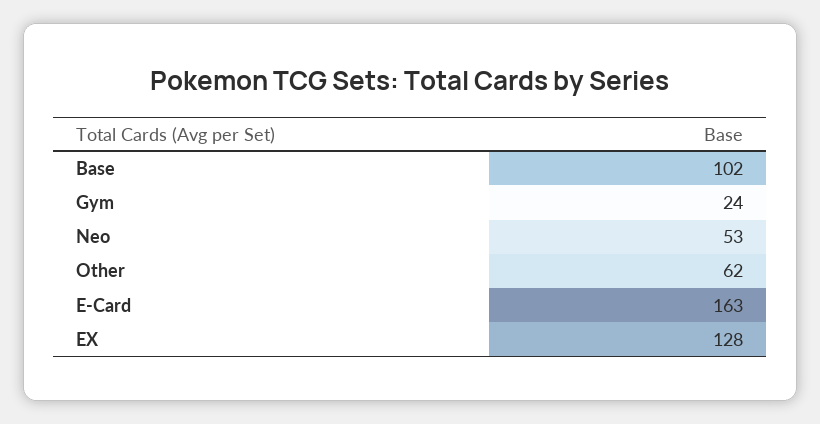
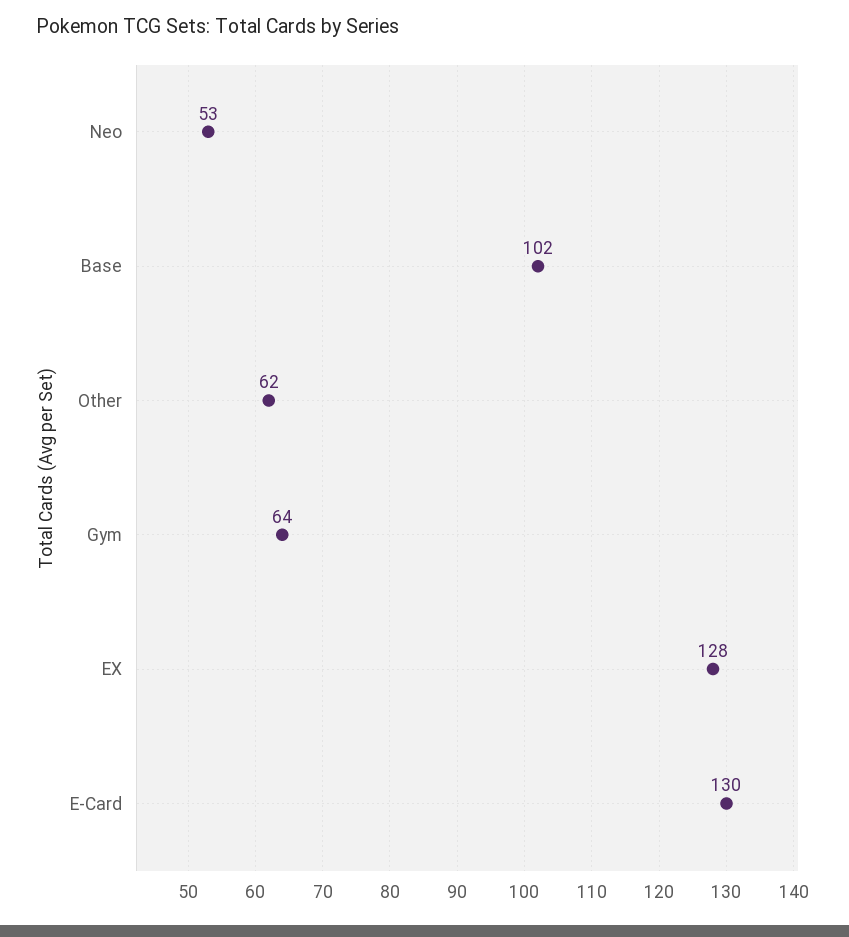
Gym: 24 -> 64
E-Card: 163 -> 130

